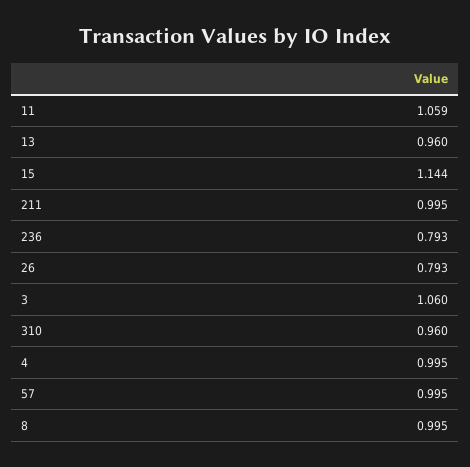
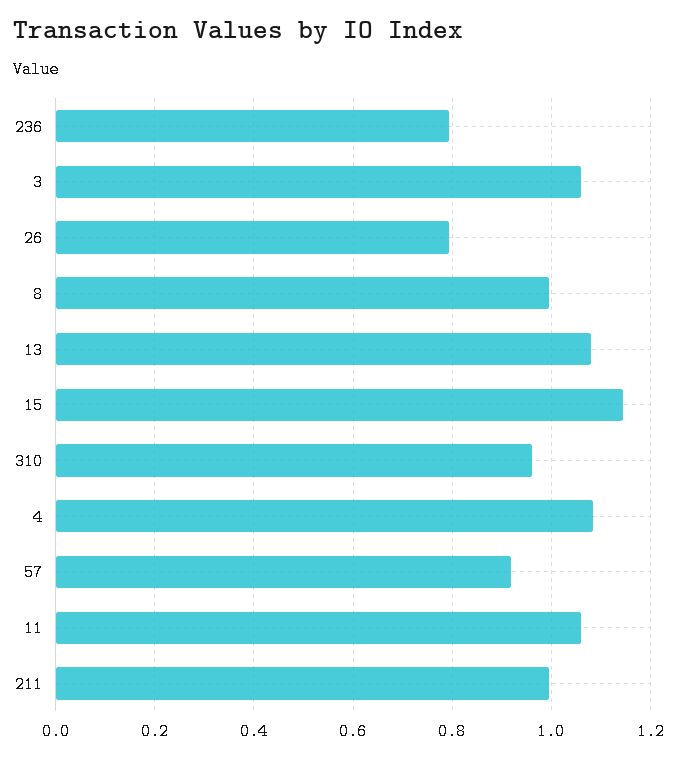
13: 0.96 -> 1.08
4: 0.995 -> 1.08
57: 0.995 -> 0.92

